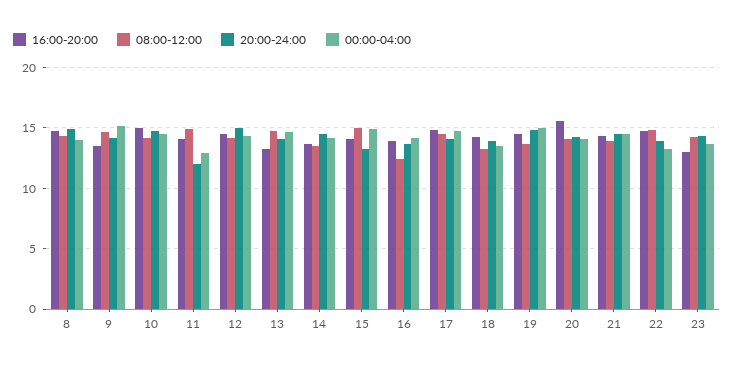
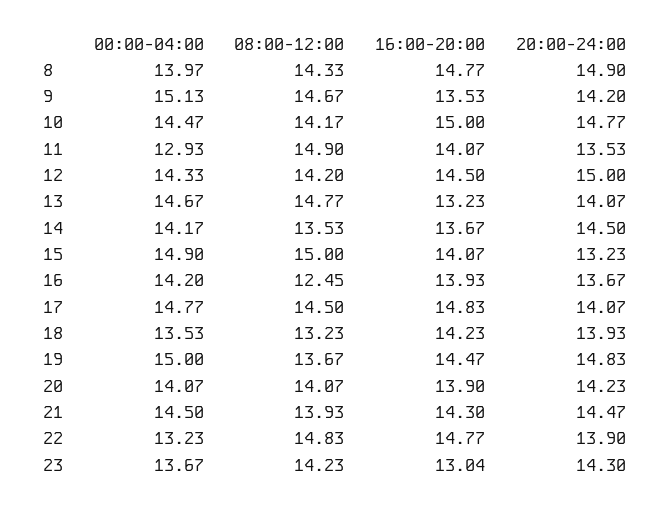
20:00-24:00, 11: 12 -> 13.53
16:00-20:00, 20: 15.5 -> 13.9

